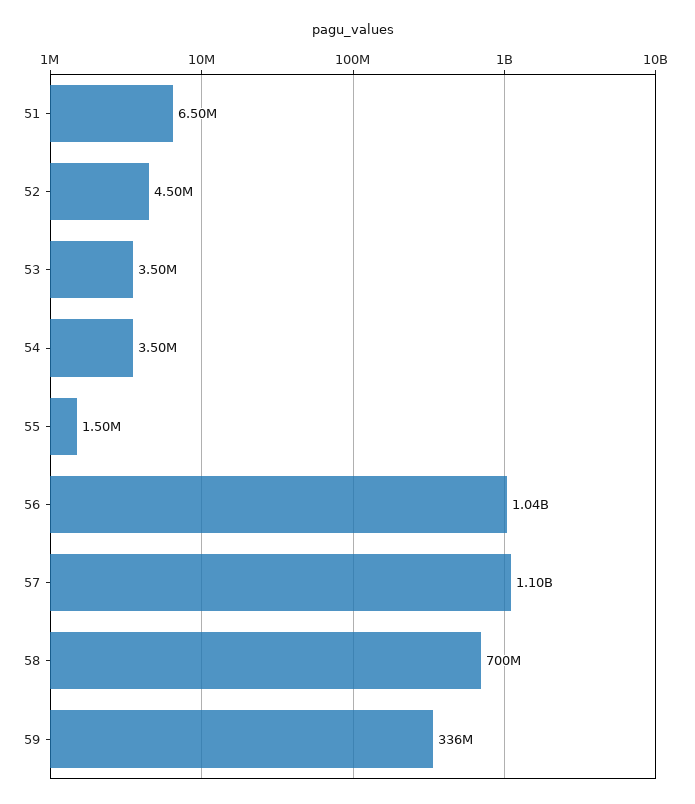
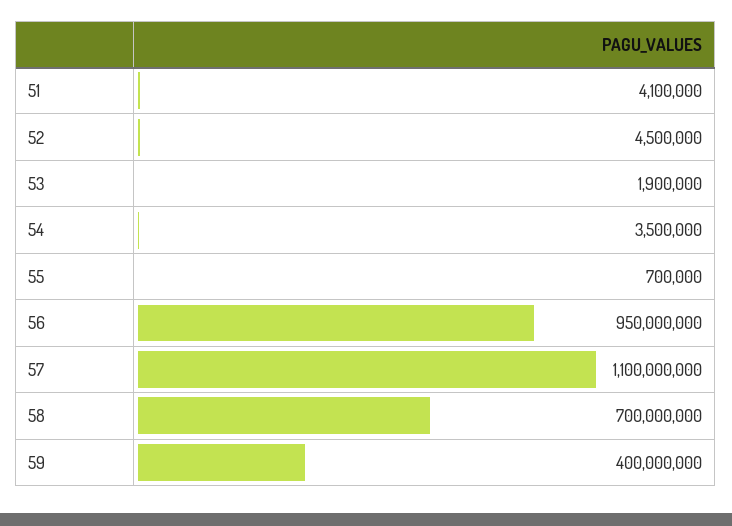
51: 6500000 -> 4100000
53: 3500000 -> 1900000
55: 1500000 -> 700000
56: 1040000000 -> 950000000
59: 336000000 -> 400000000

